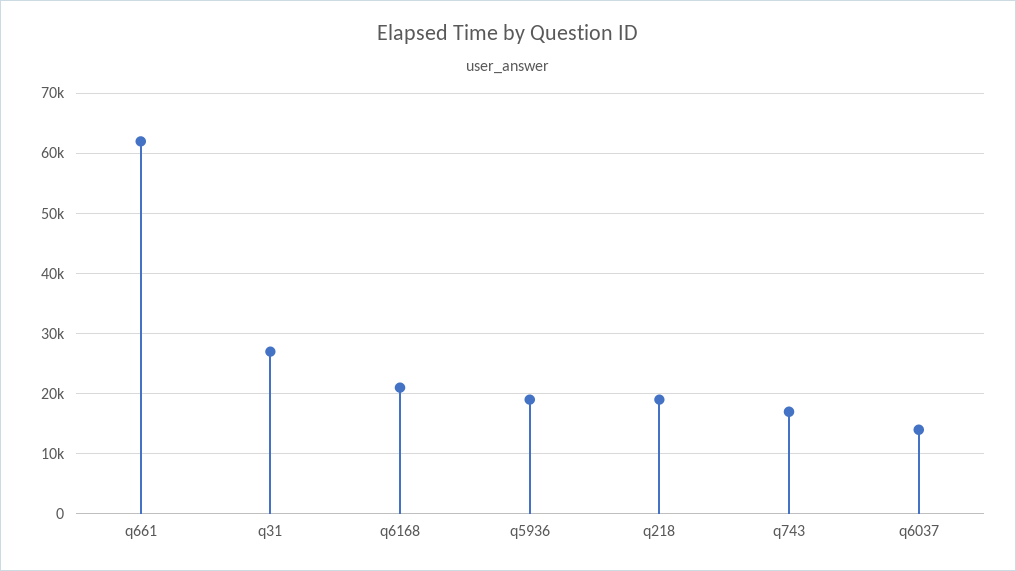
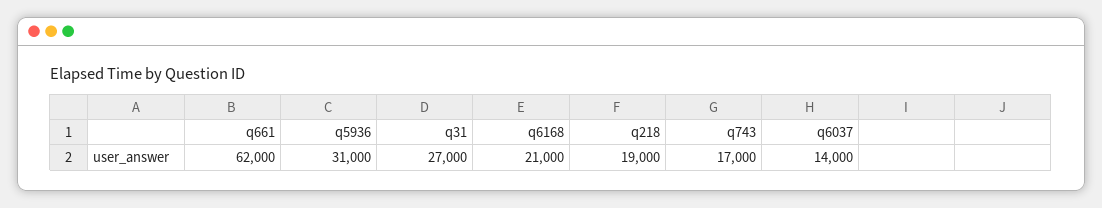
q5936: 19000 -> 31000

